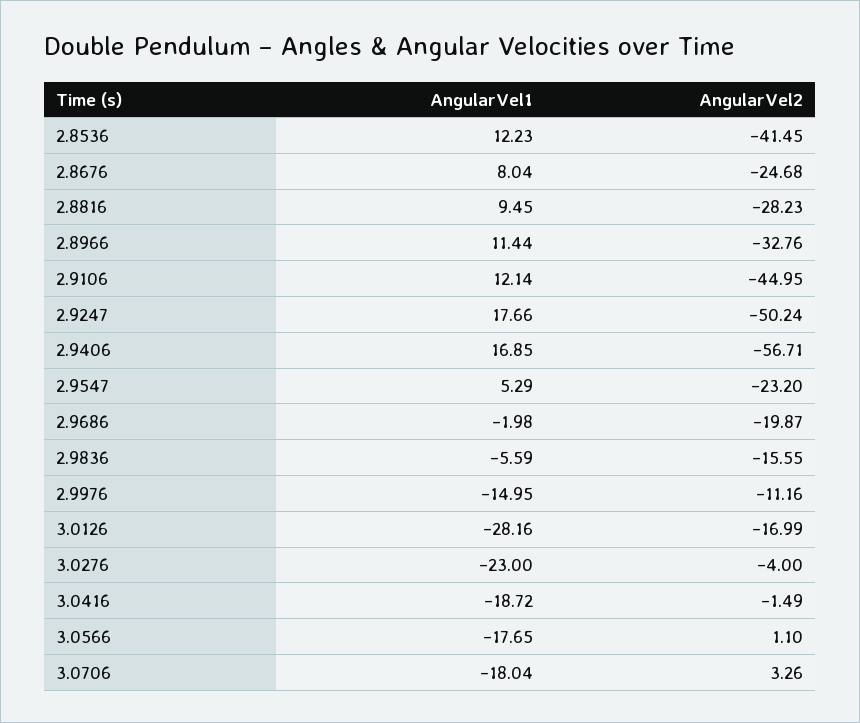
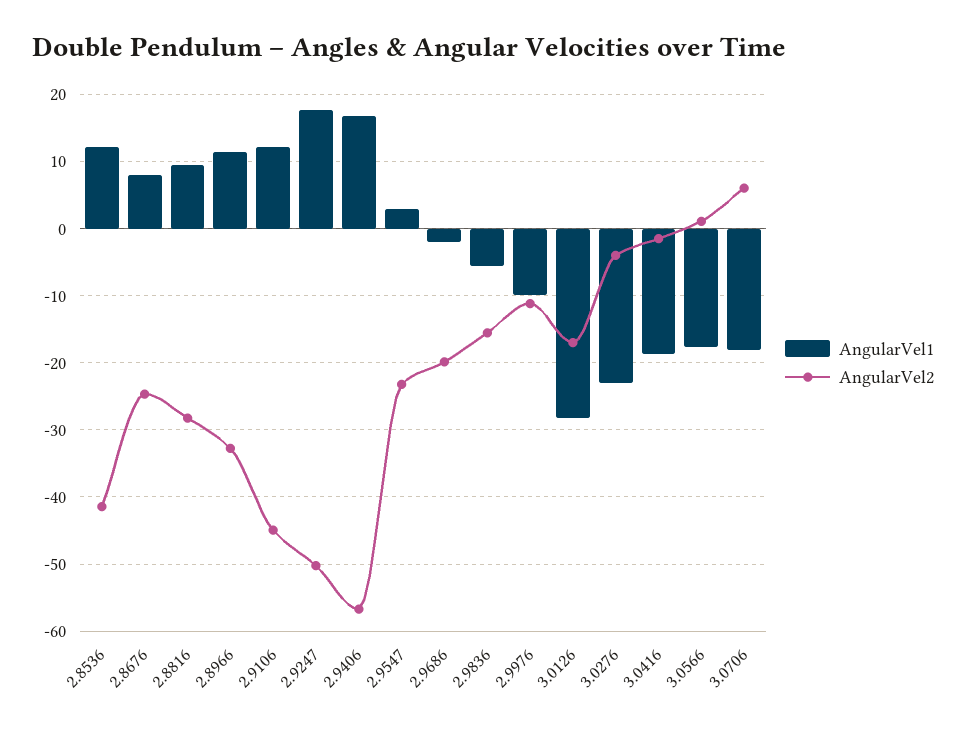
AngularVel1, 2.9547: 5.29 -> 3
AngularVel1, 2.9976: -14.95 -> -10
AngularVel2, 3.0706: 3.26 -> 6

